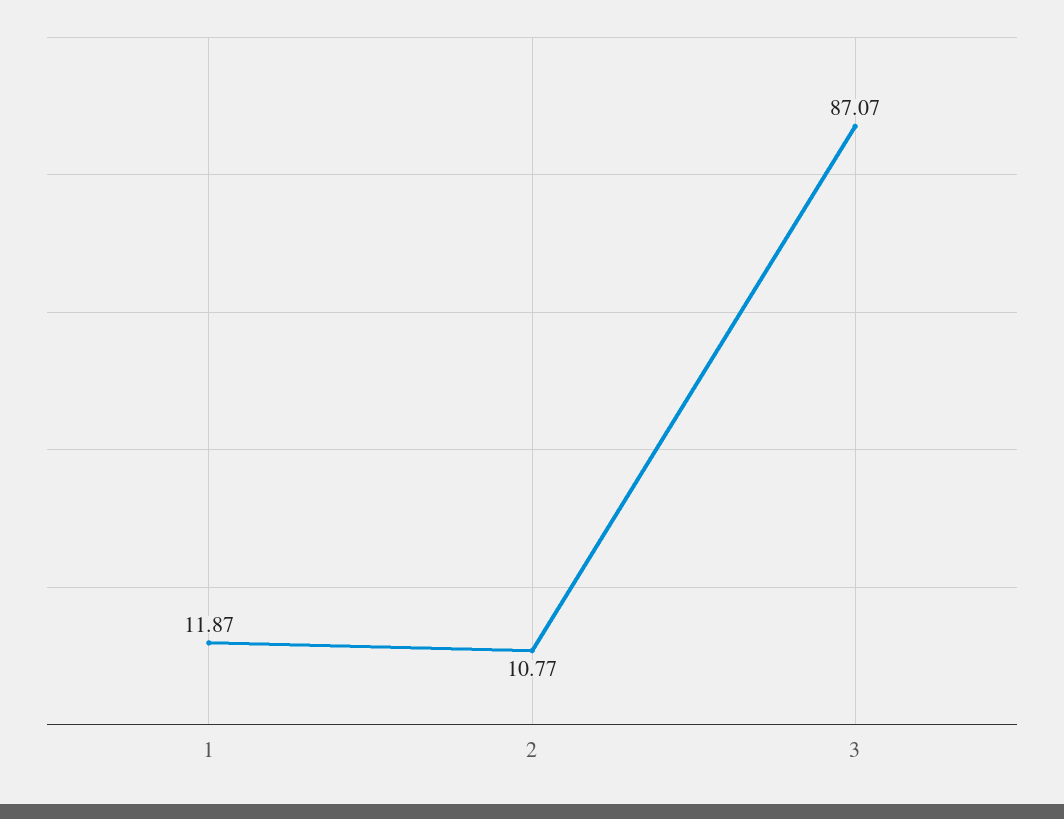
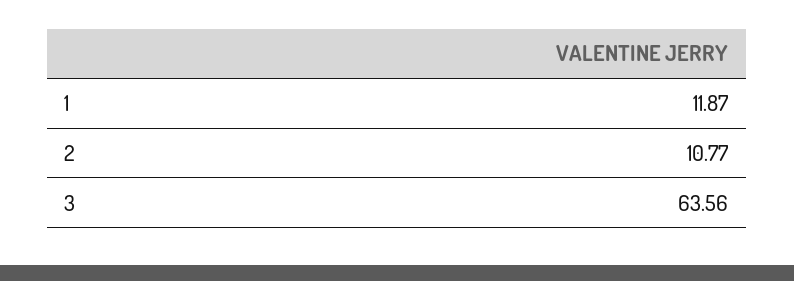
3: 87.07 -> 63.56

